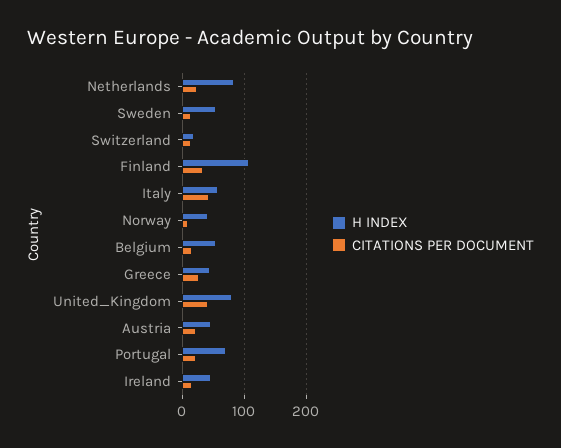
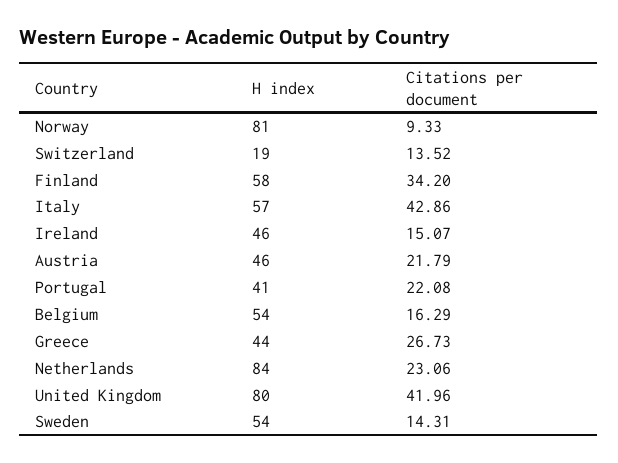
H INDEX, Finland: 110 -> 58
H INDEX, Norway: 40 -> 81
H INDEX, Portugal: 70 -> 41

